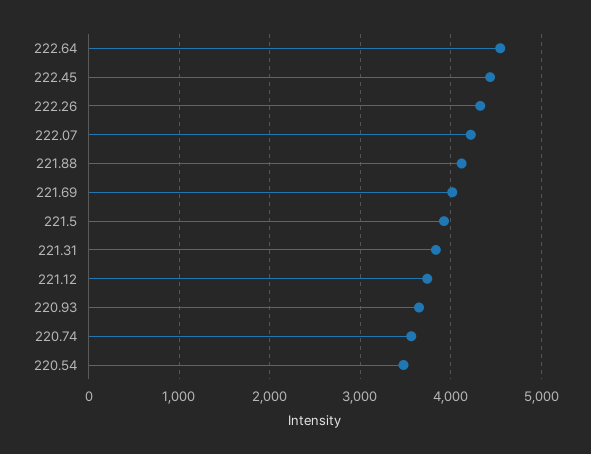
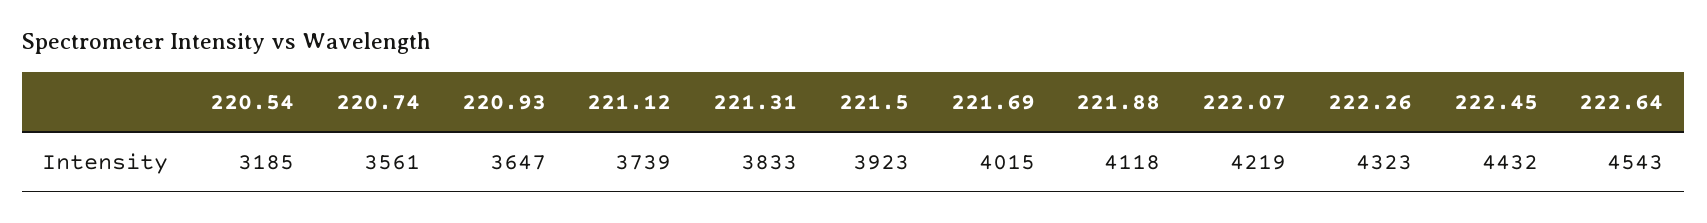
220.54: 3500 -> 3185

